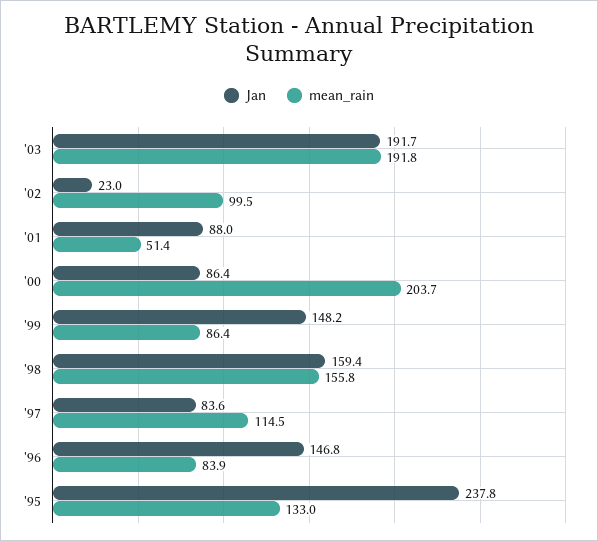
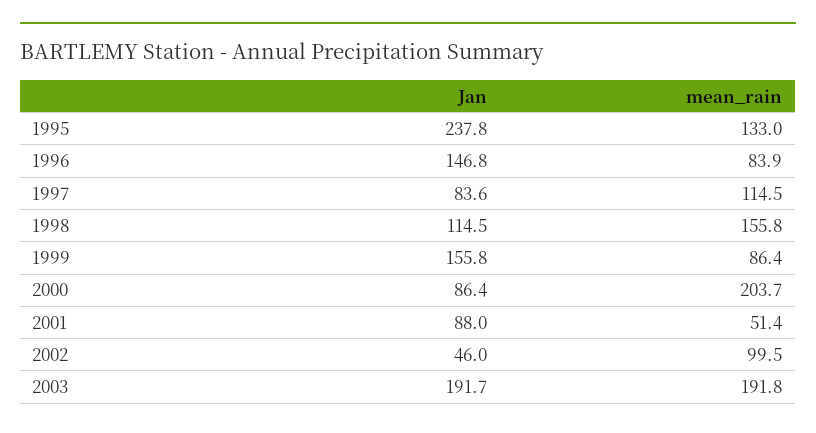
Jan, '02: 23 -> 46
Jan, '99: 148.2 -> 155.8
Jan, '98: 159.4 -> 114.5

